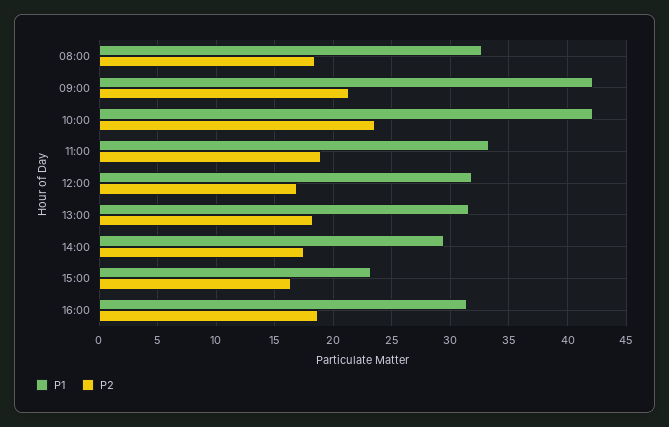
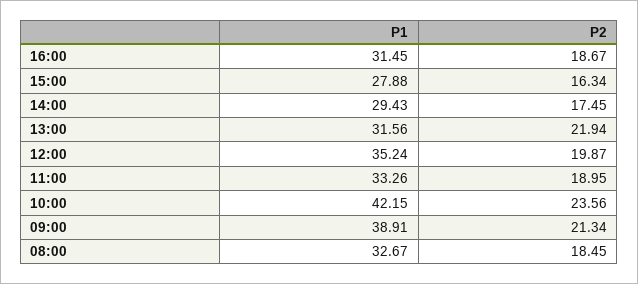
P1, 09:00: 42 -> 38.91
P1, 12:00: 32 -> 35.24
P2, 12:00: 17 -> 19.87
P2, 13:00: 18 -> 21.94
P1, 15:00: 23 -> 27.88

